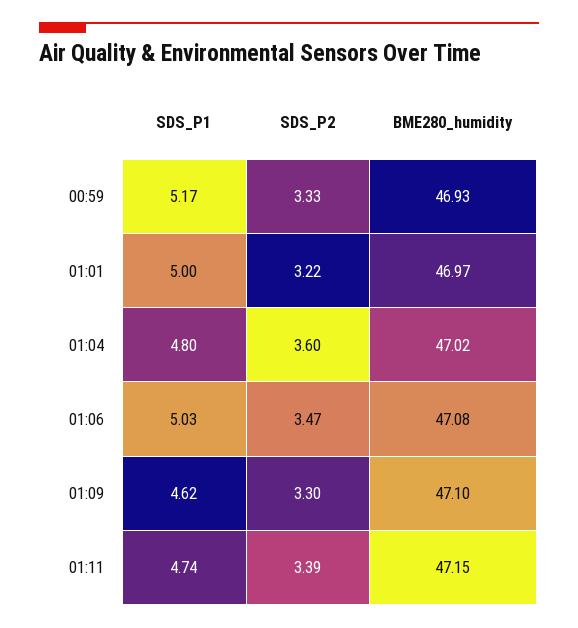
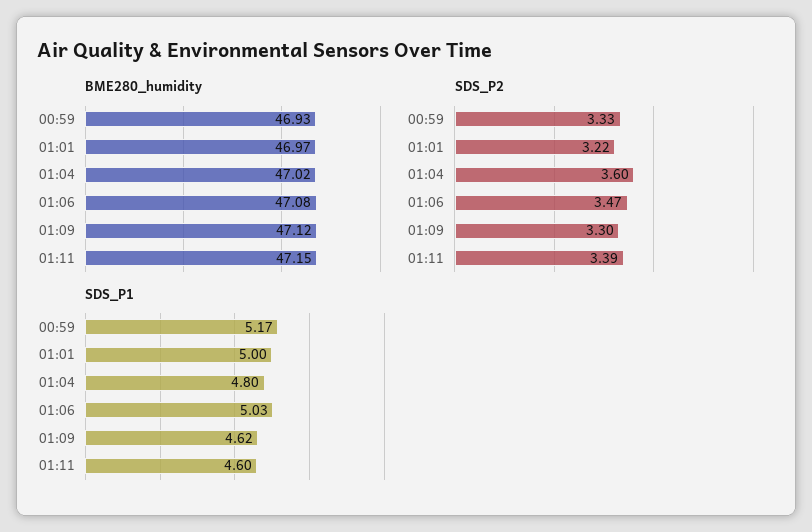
BME280_humidity, 01:09: 47.1 -> 47.12
SDS_P1, 01:11: 4.74 -> 4.6

